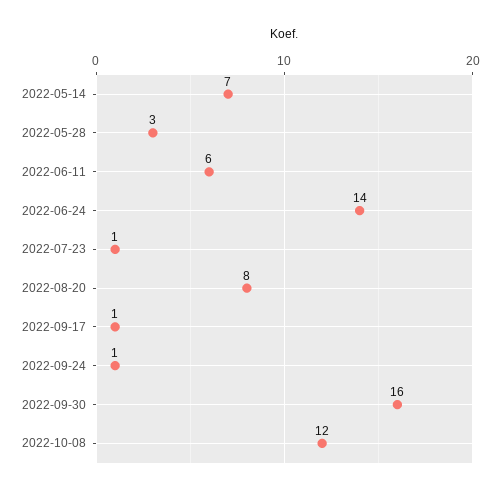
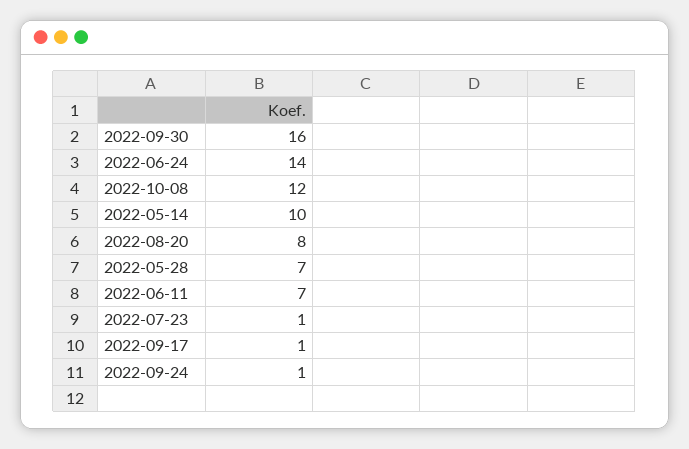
2022-05-14: 7 -> 10
2022-05-28: 3 -> 7
2022-06-11: 6 -> 7

